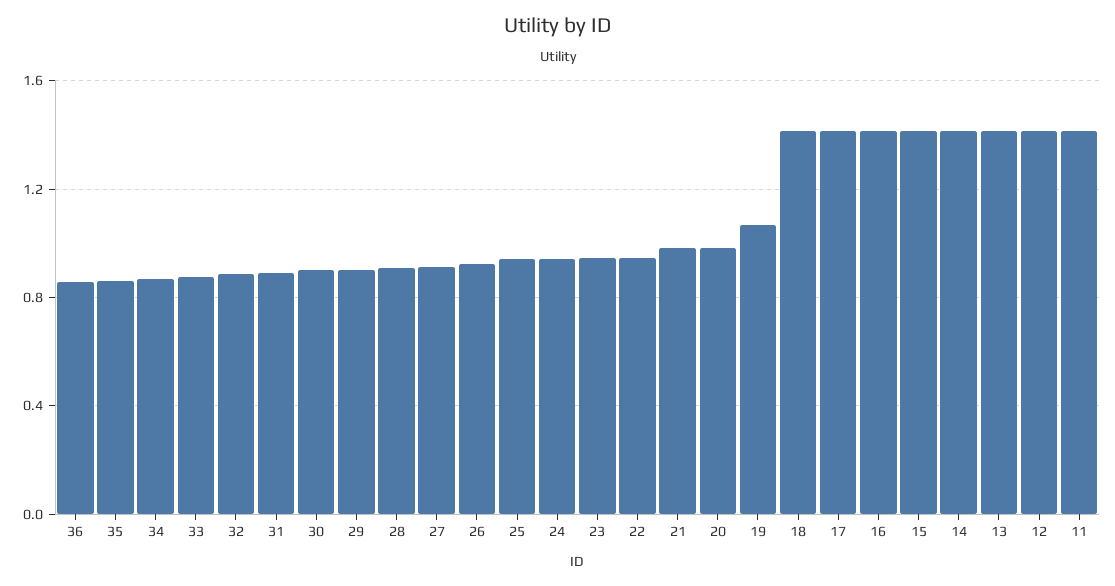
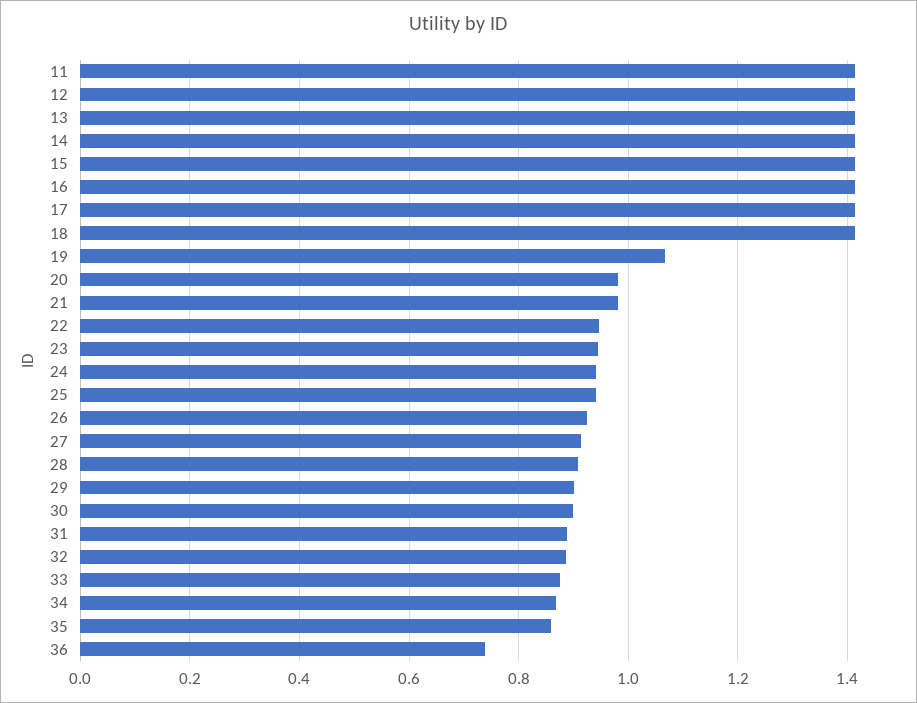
36: 0.85 -> 0.74

